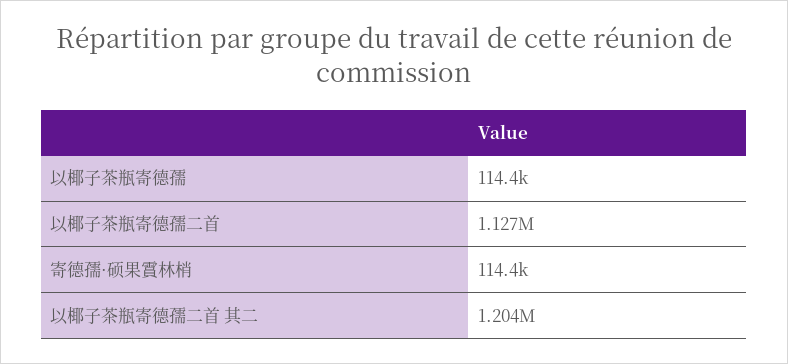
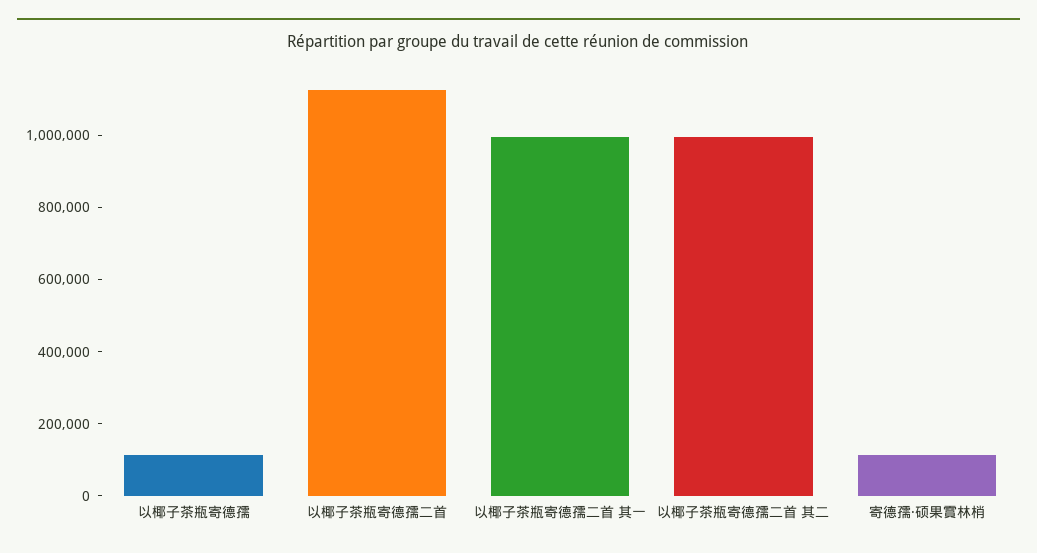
以椰子茶瓶寄德孺二首 其二: 1204000 -> 1000000
以椰子茶瓶寄德孺二首 其一: none -> 1000000

